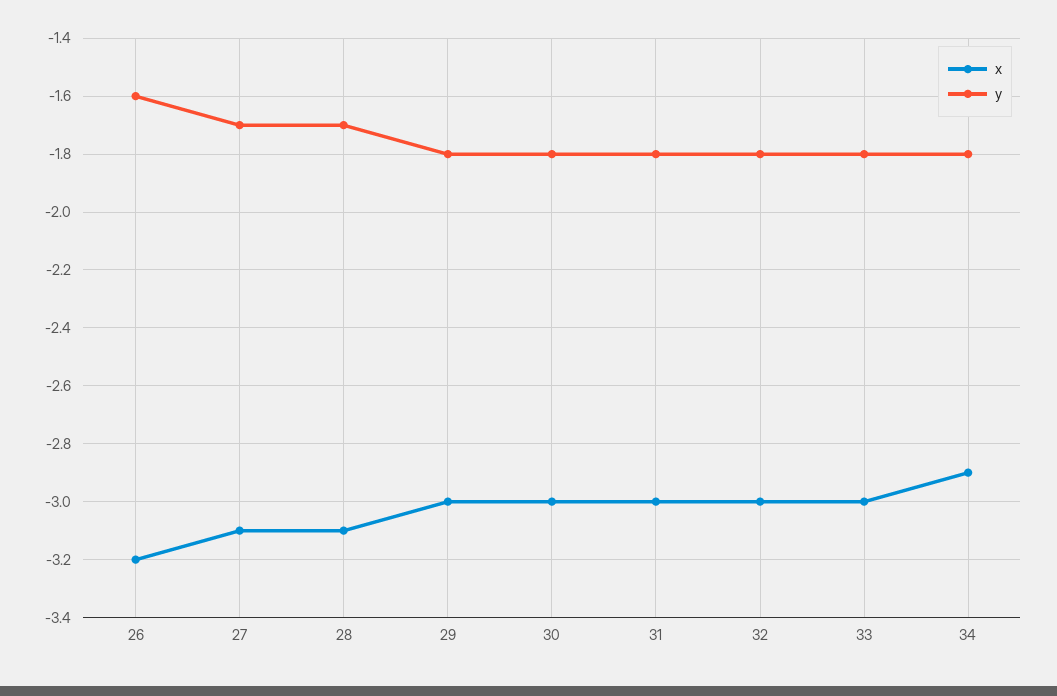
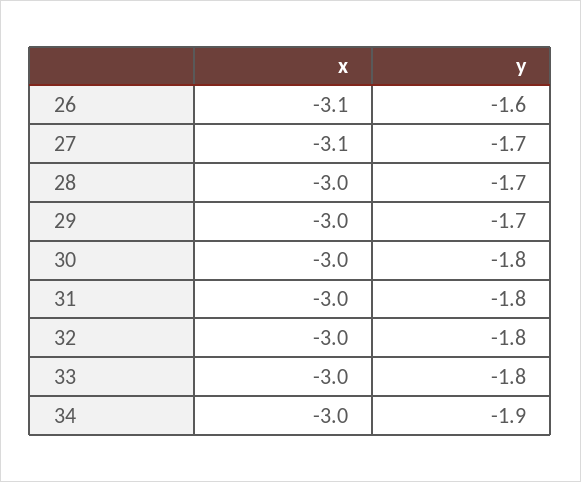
x, 26: -3.2 -> -3.1
x, 28: -3.1 -> -3
y, 29: -1.8 -> -1.7
x, 34: -2.9 -> -3
y, 34: -1.8 -> -1.9

